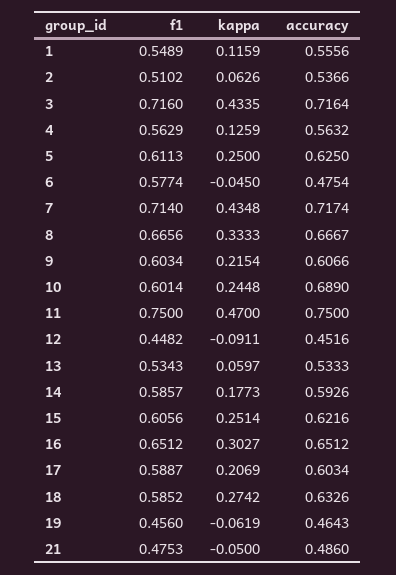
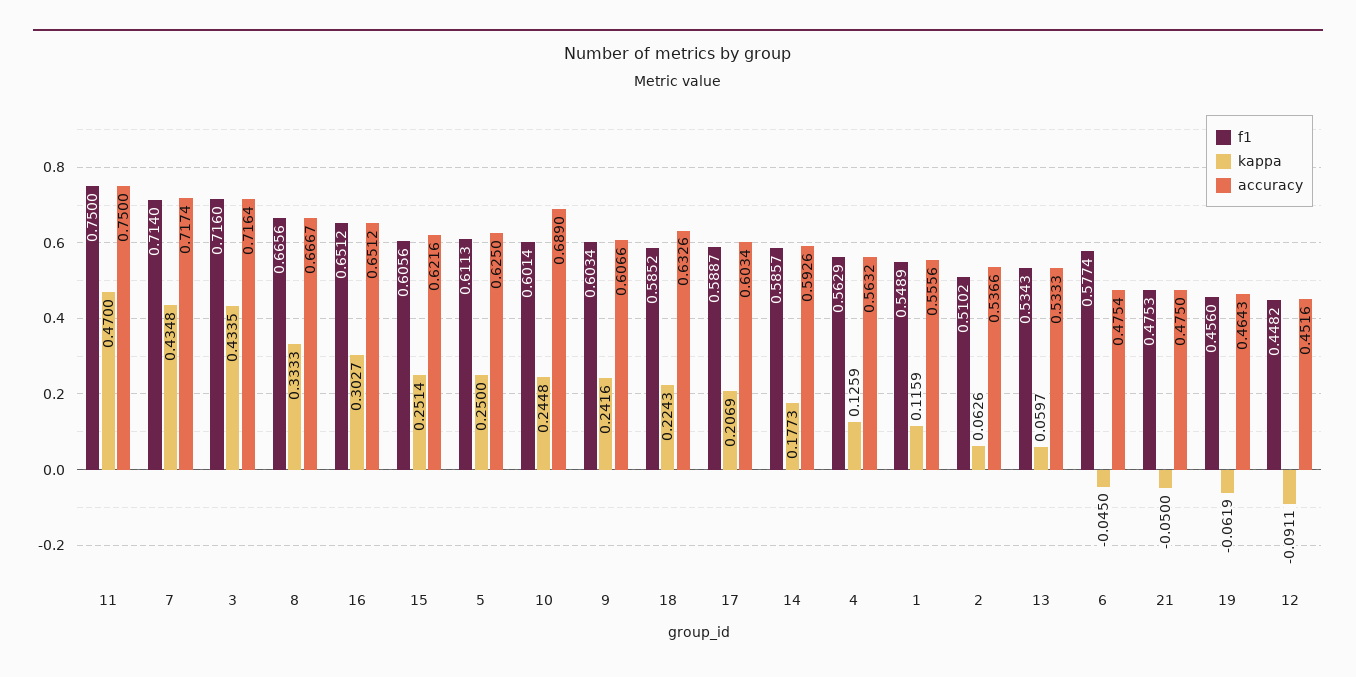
kappa, 9: 0.2154 -> 0.2416
kappa, 18: 0.2742 -> 0.2243
accuracy, 21: 0.486 -> 0.475

